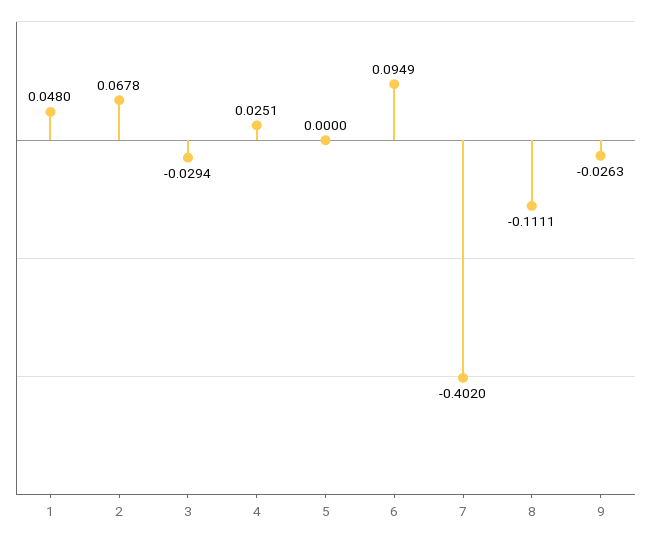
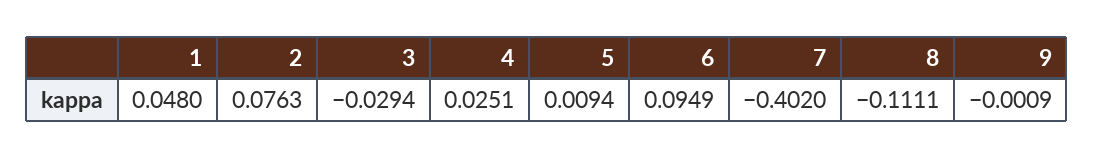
2: 0.0678 -> 0.0763
5: 0 -> 0.0094
9: -0.0263 -> -0.0009

